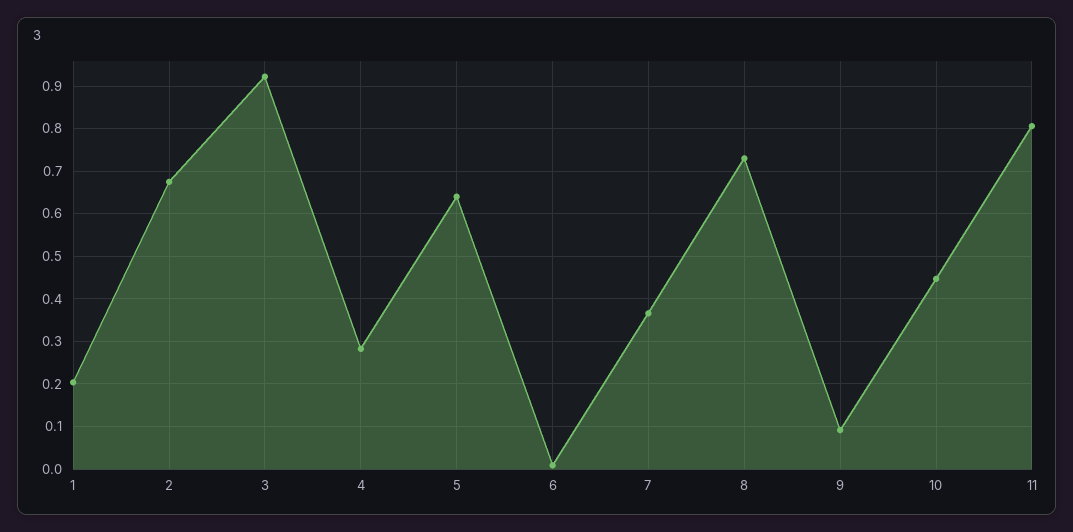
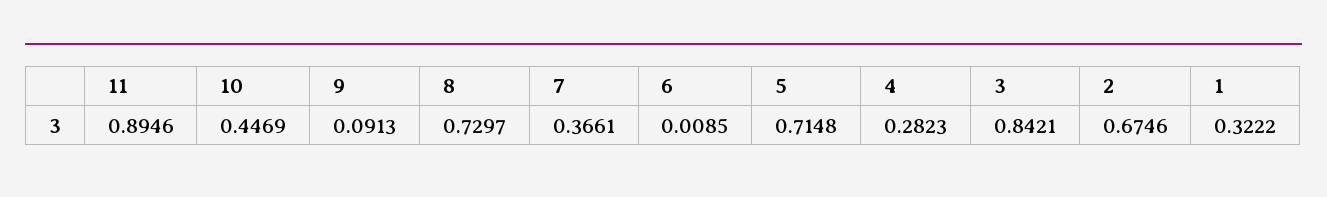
1: 0.2 -> 0.3222
3: 0.92 -> 0.8421
5: 0.64 -> 0.7148
11: 0.8 -> 0.8946

